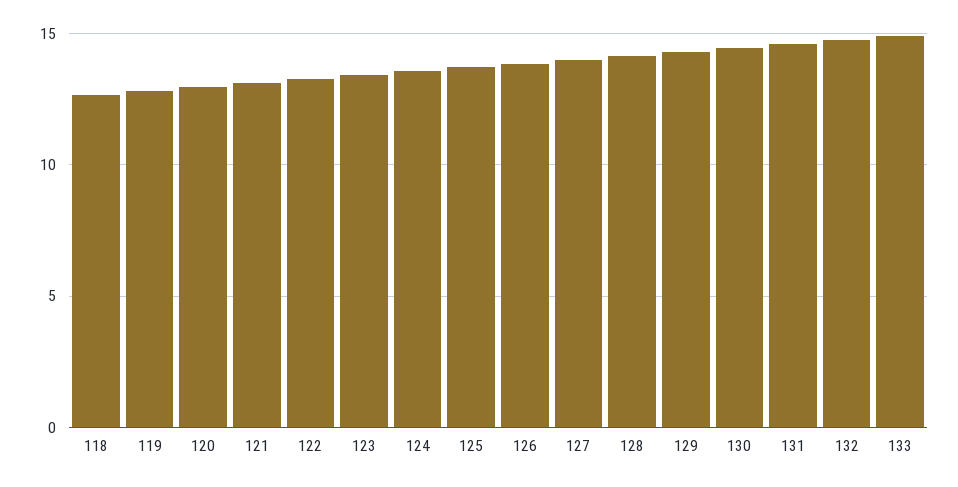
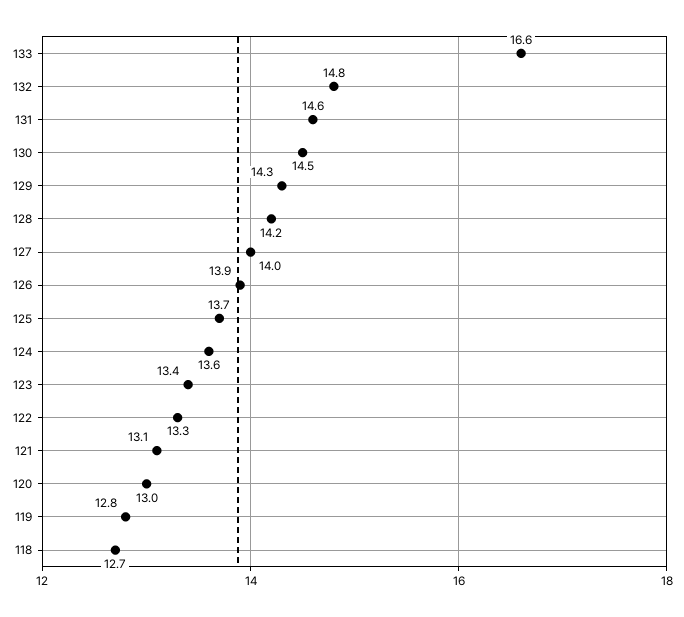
133: 15 -> 16.6

